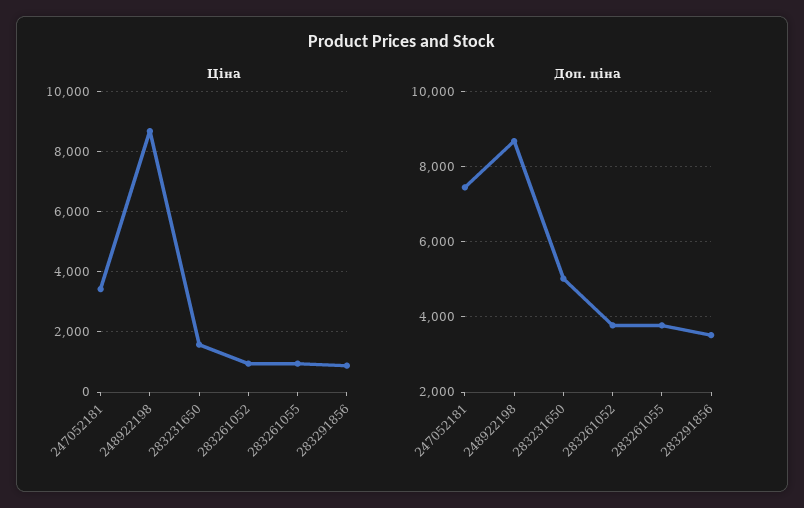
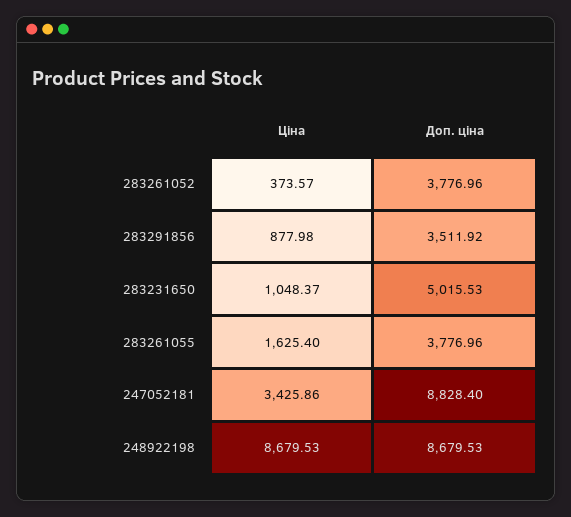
Ціна, 283231650: 1600 -> 1048.37
Ціна, 283261052: 1000 -> 373.57
Ціна, 283261055: 1000 -> 1625.4
Доп. ціна, 247052181: 7400 -> 8828.4

